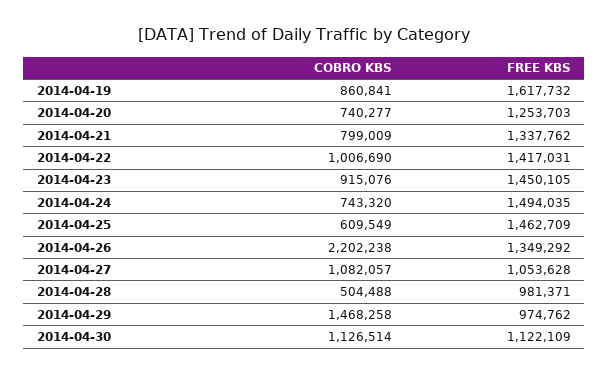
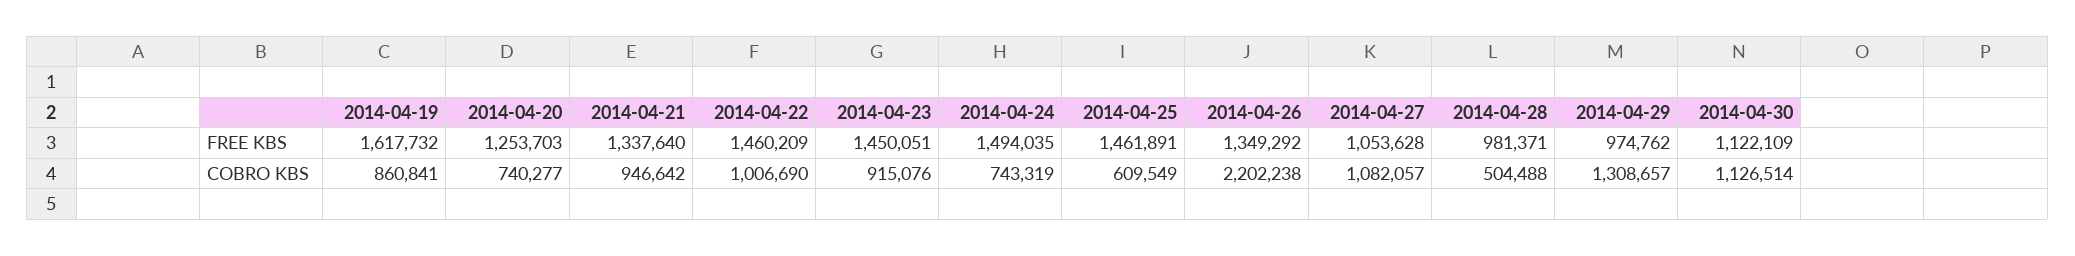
COBRO KBS, 2014-04-21: 799009 -> 946642
FREE KBS, 2014-04-21: 1337762 -> 1337640
FREE KBS, 2014-04-22: 1417031 -> 1460209
FREE KBS, 2014-04-23: 1450105 -> 1450051
COBRO KBS, 2014-04-24: 743320 -> 743319
FREE KBS, 2014-04-25: 1462709 -> 1461891
COBRO KBS, 2014-04-29: 1468258 -> 1308657

